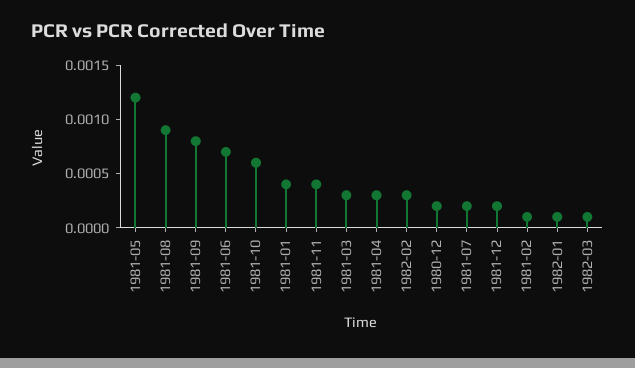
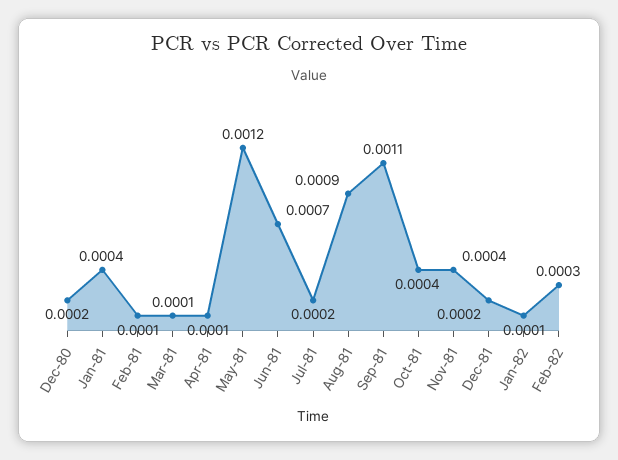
1981-09: 0.0008 -> 0.0011
1981-10: 0.0006 -> 0.0004
1981-03: 0.0003 -> 0.0001
1981-04: 0.0003 -> 0.0001
1982-03: 0.0001 -> none

